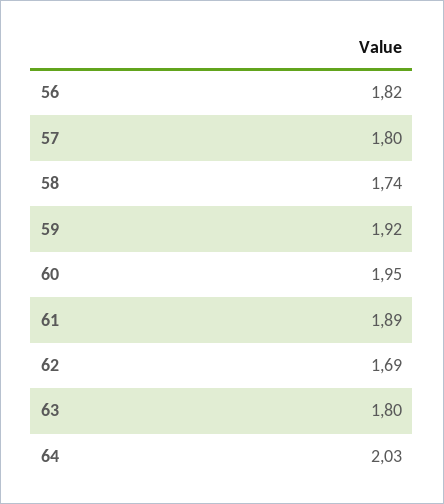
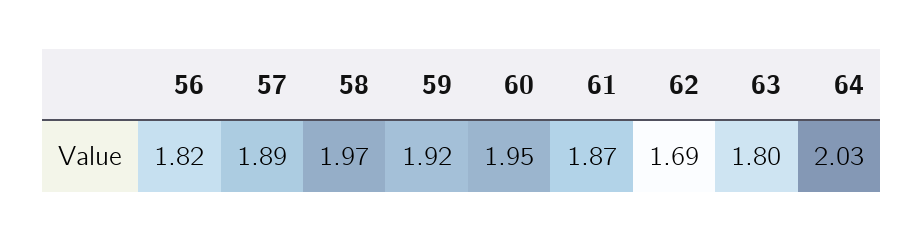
57: 1.8 -> 1.89
58: 1.74 -> 1.97
61: 1.89 -> 1.87

